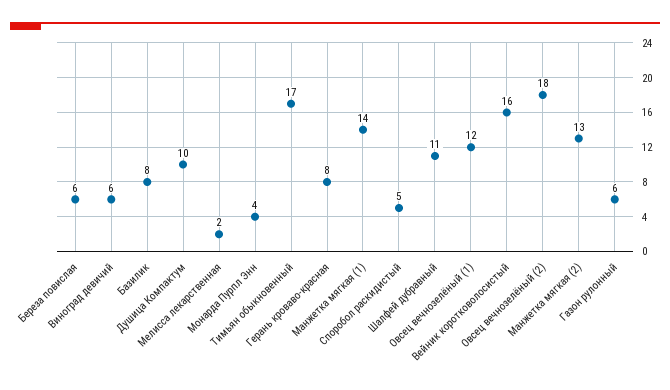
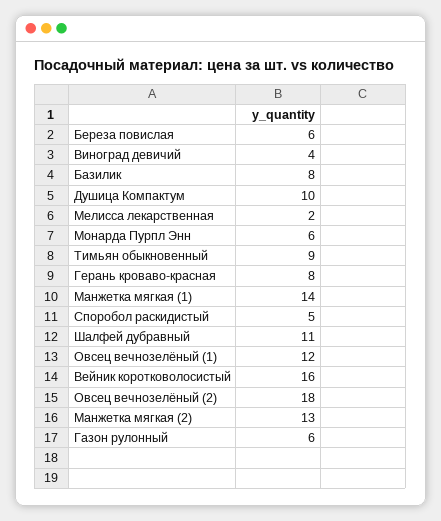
Виноград девичий: 6 -> 4
Монарда Пурпл Энн: 4 -> 6
Тимьян обыкновенный: 17 -> 9

